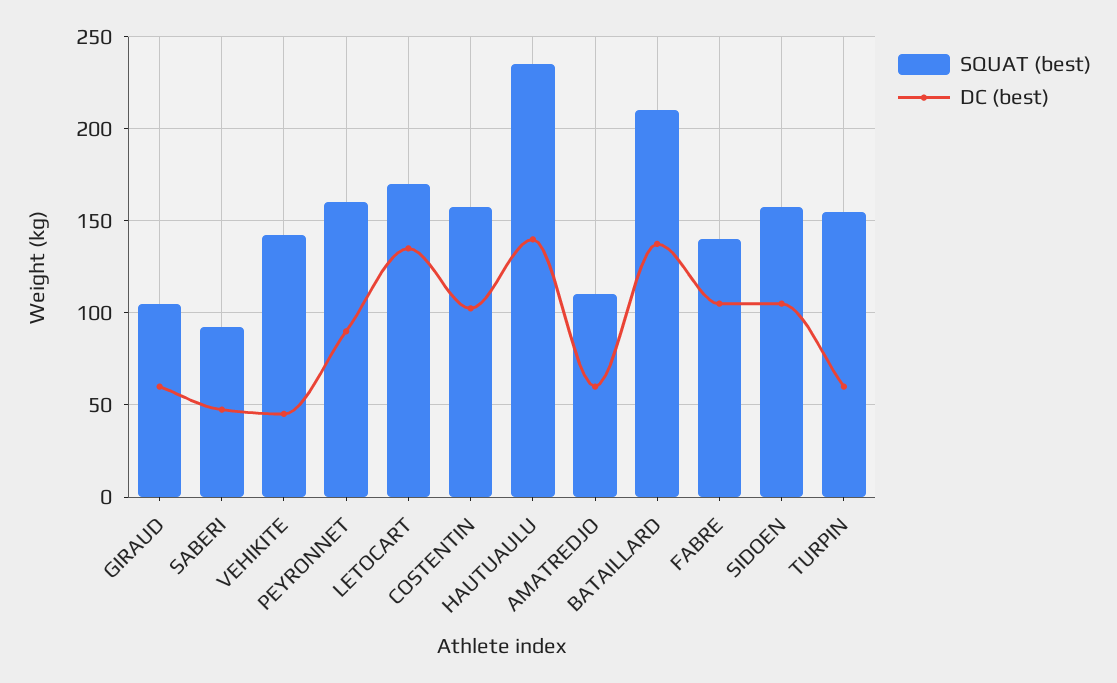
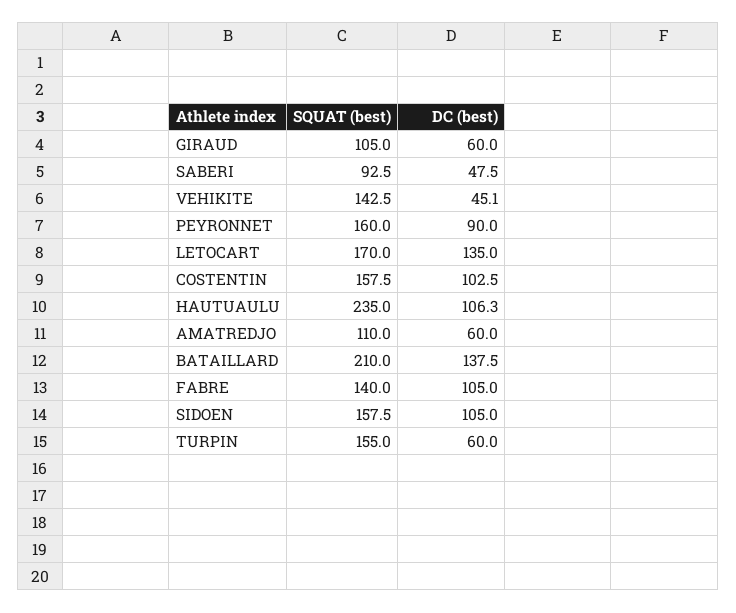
DC (best), HAUTUAULU: 140 -> 106.3

